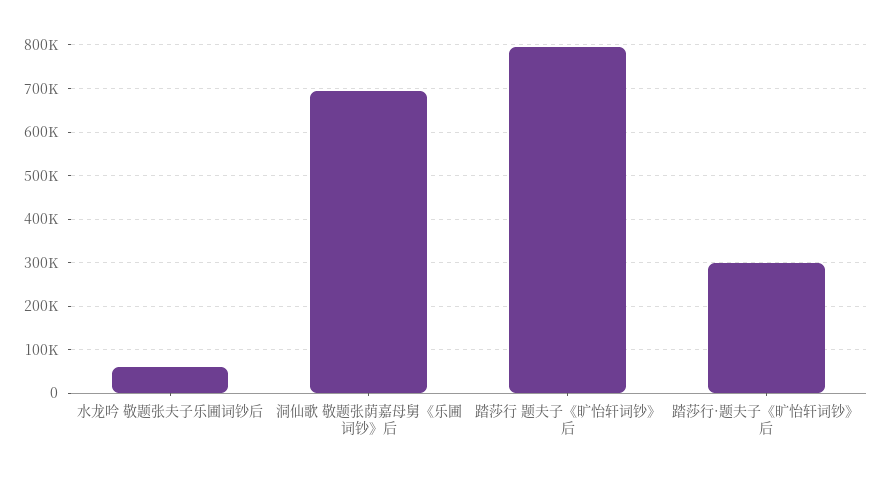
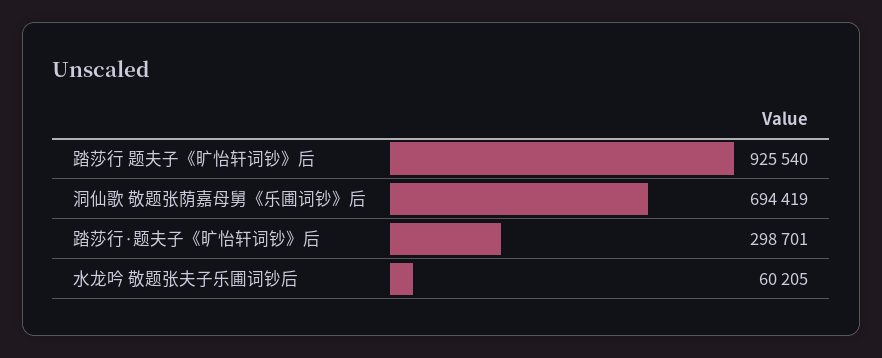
踏莎行 题夫子《旷怡轩词钞》后: 800000 -> 925540

